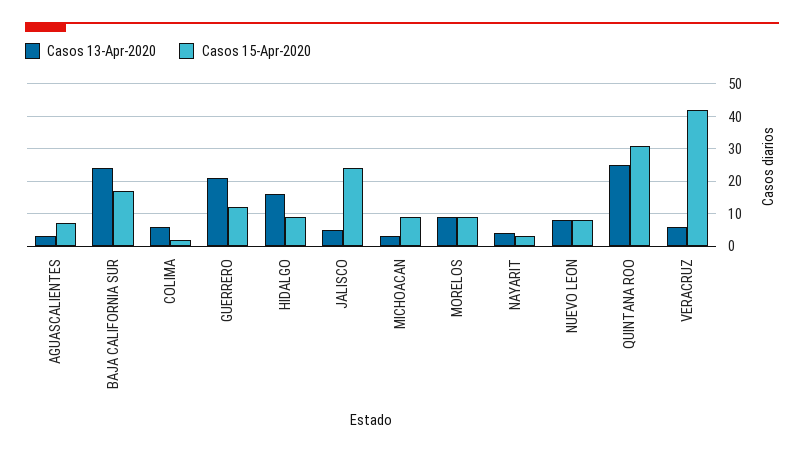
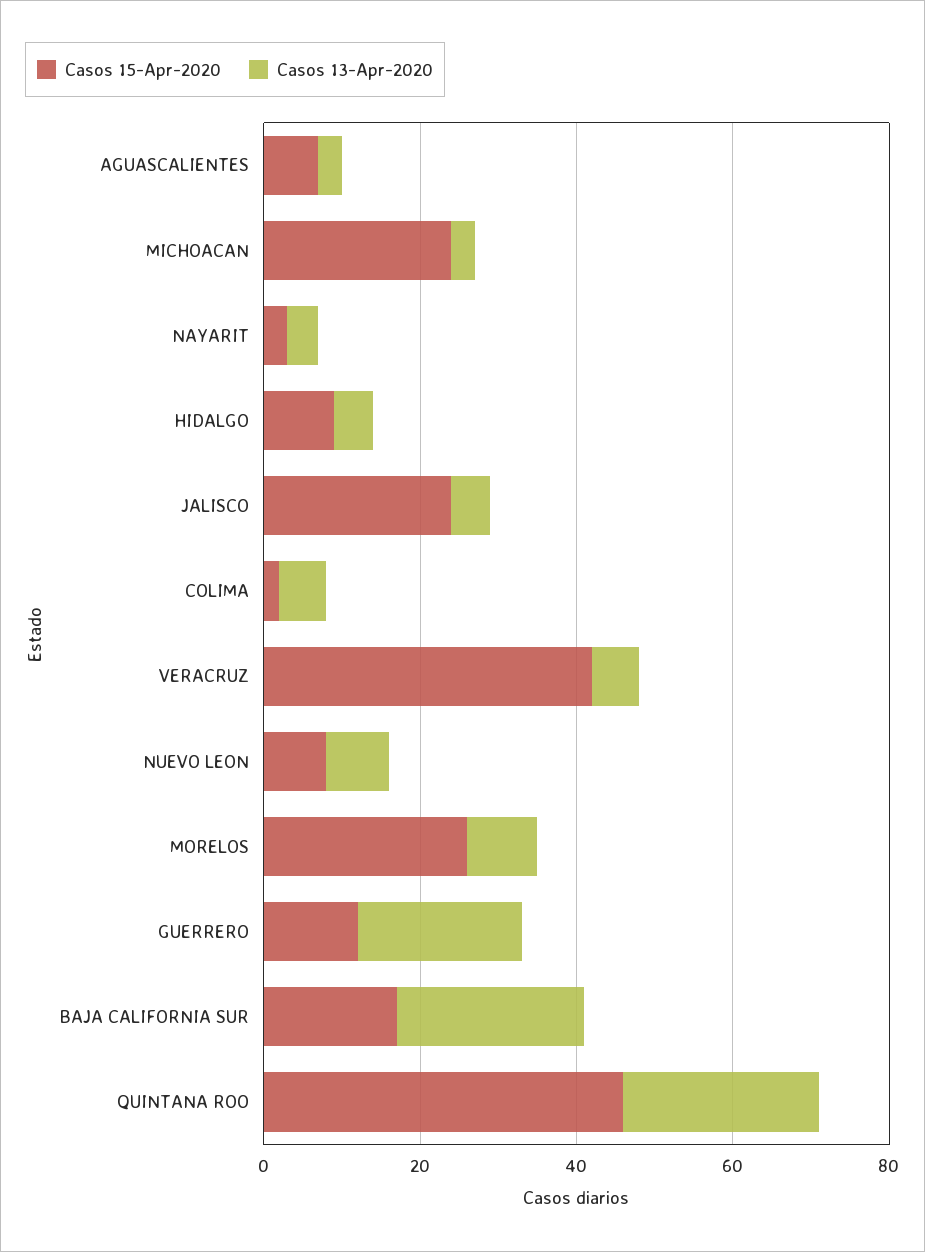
Casos 13-Apr-2020, HIDALGO: 15 -> 5
Casos 15-Apr-2020, MICHOACAN: 10 -> 25
Casos 15-Apr-2020, MORELOS: 10 -> 25
Casos 15-Apr-2020, QUINTANA ROO: 30 -> 45

